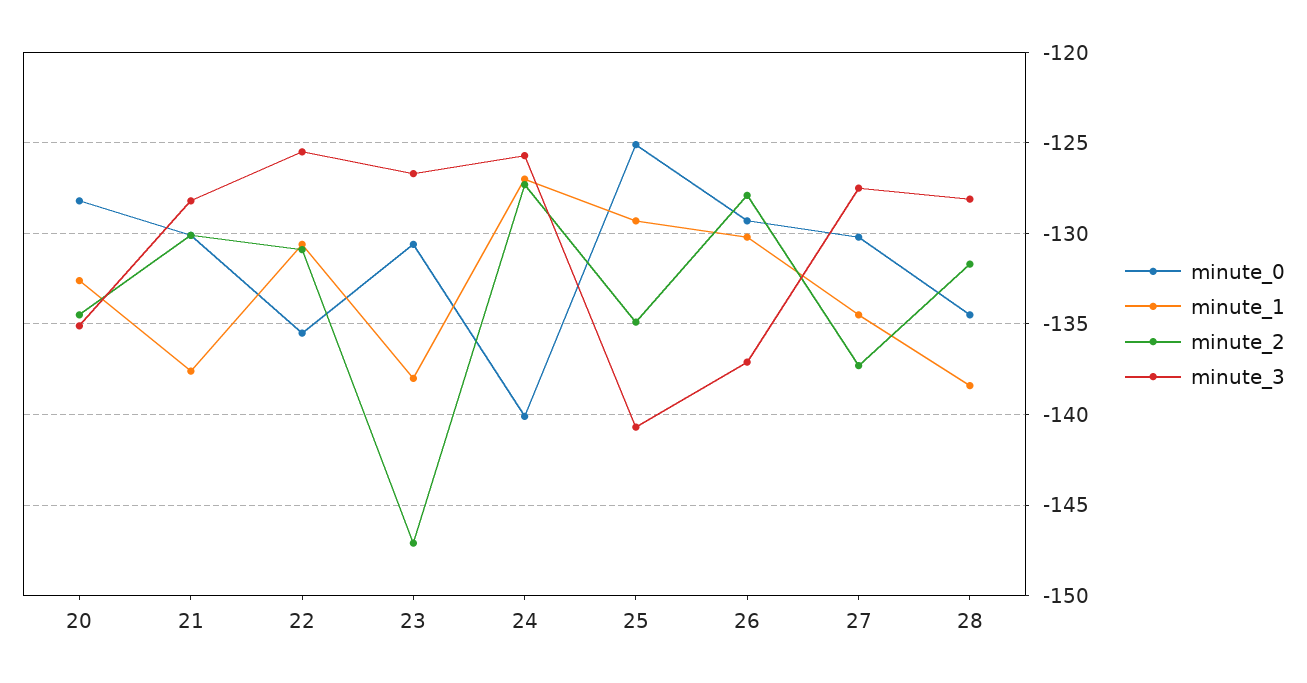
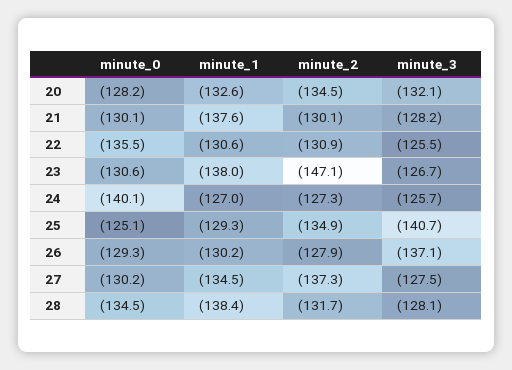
minute_3, 20: -135 -> -132.1

